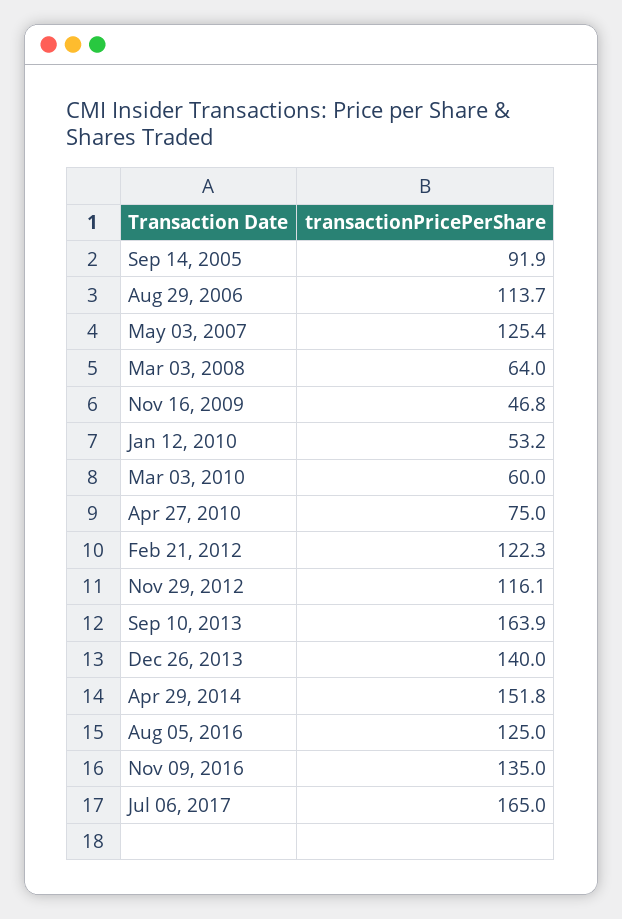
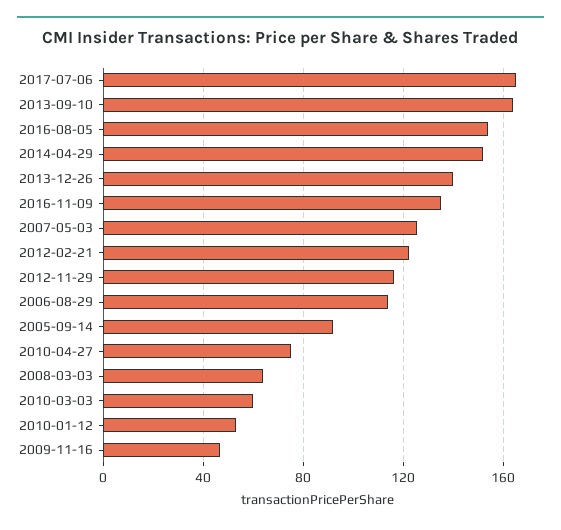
Aug 05, 2016: 125 -> 155

